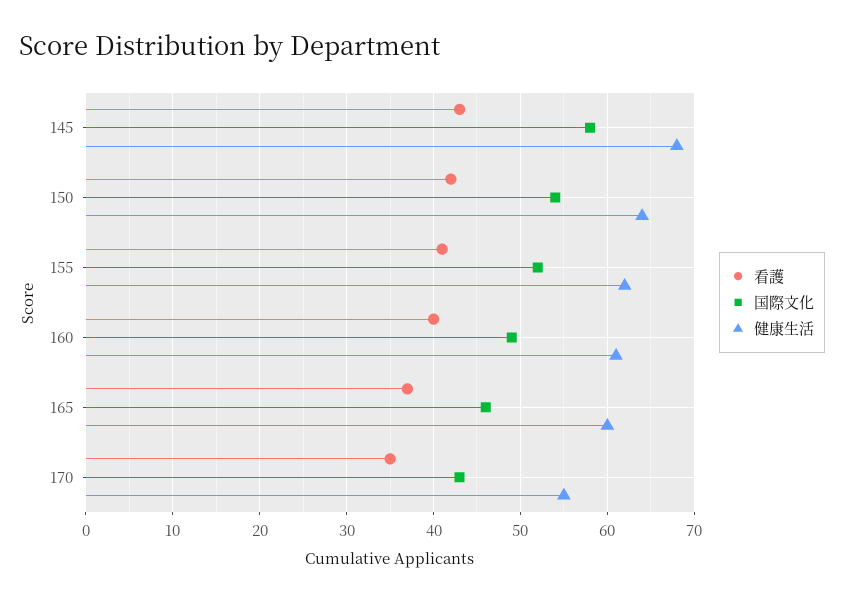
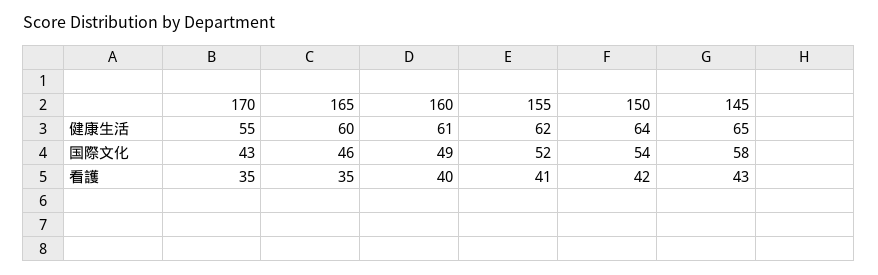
健康生活, 145: 68 -> 65
看護, 165: 37 -> 35

